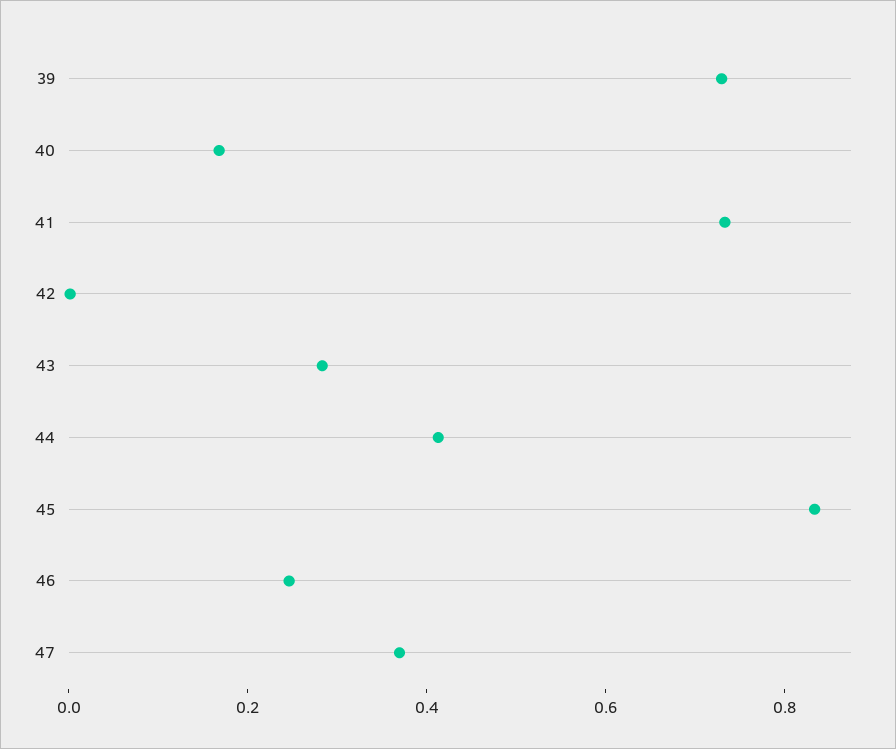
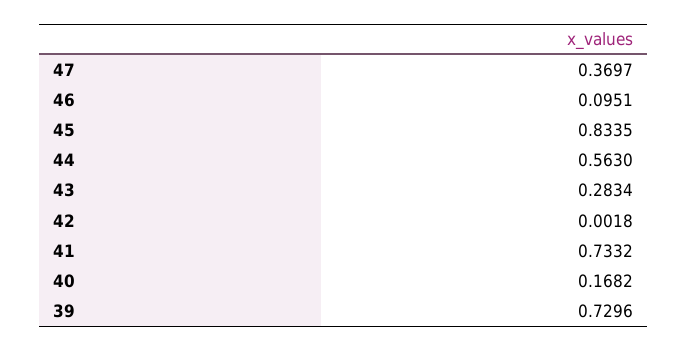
44: 0.4 -> 0.563
46: 0.25 -> 0.0951

